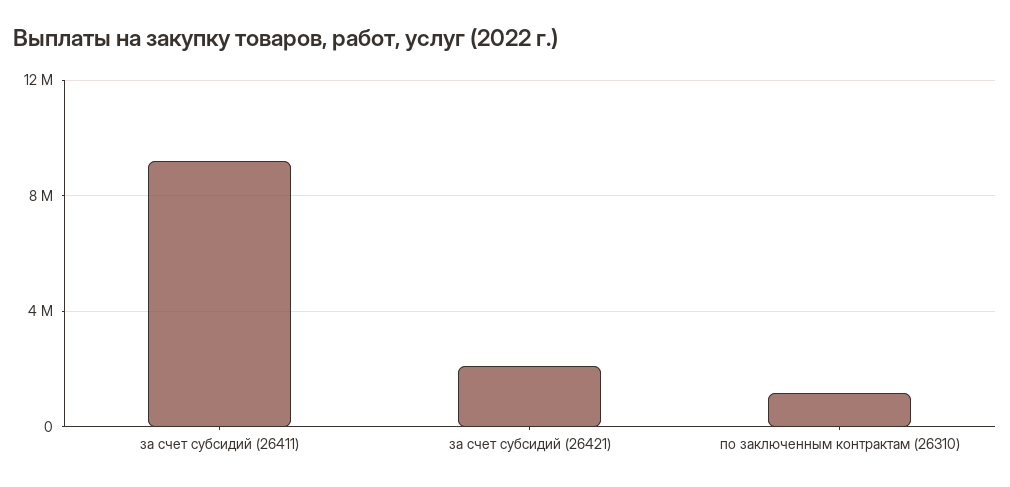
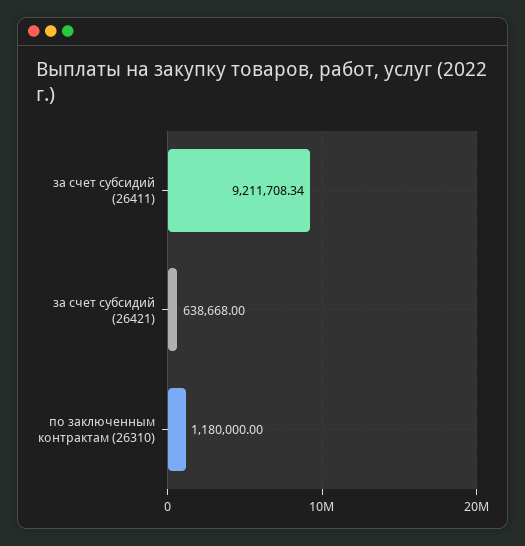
за счет субсидий (26421): 2000000 -> 638668

